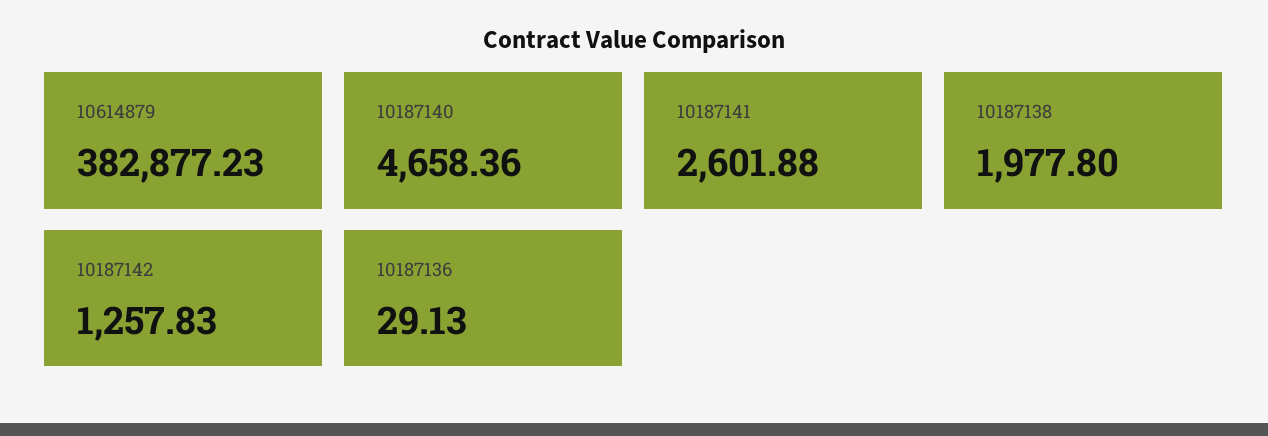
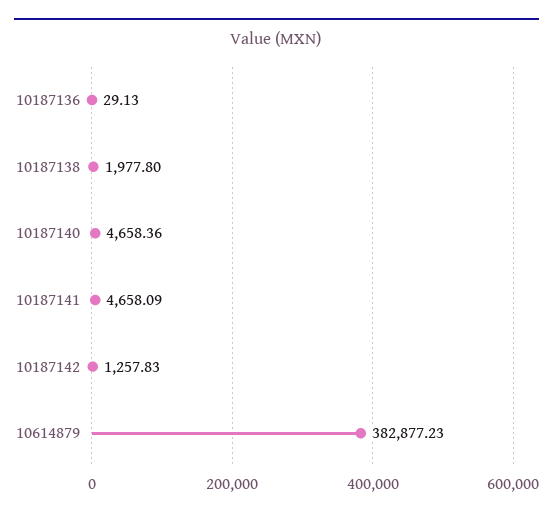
10187141: 2601.88 -> 4658.09

